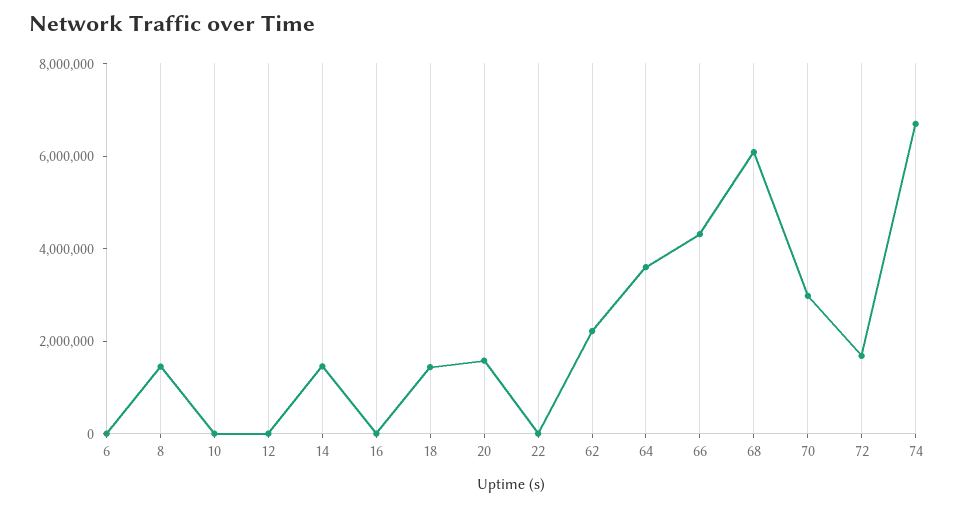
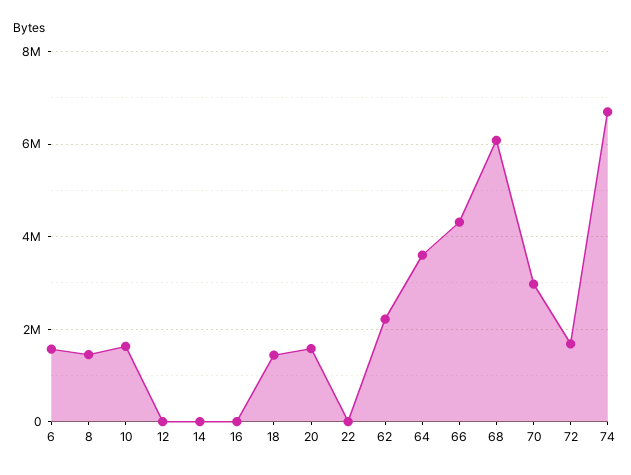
6: 0 -> 1600000
10: 0 -> 1600000
14: 1500000 -> 0

